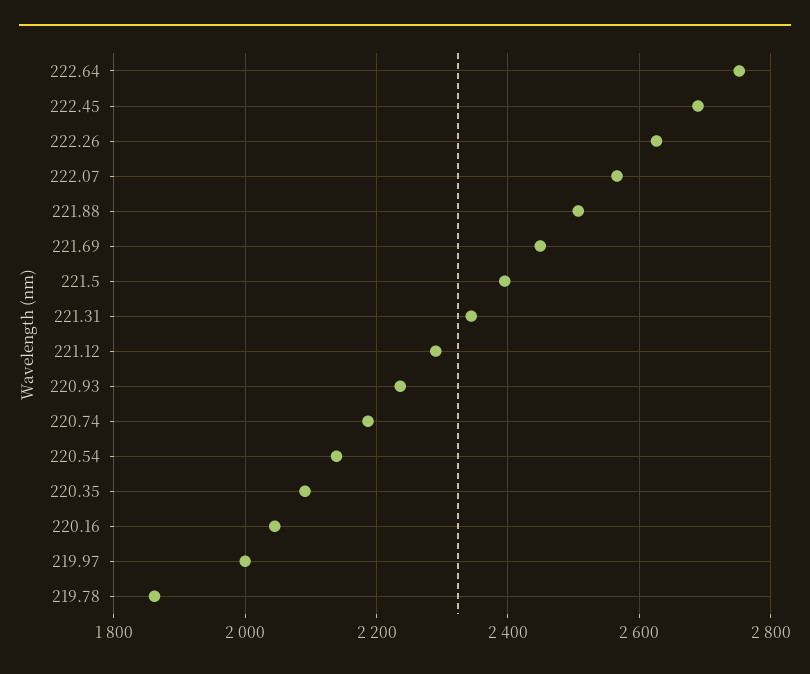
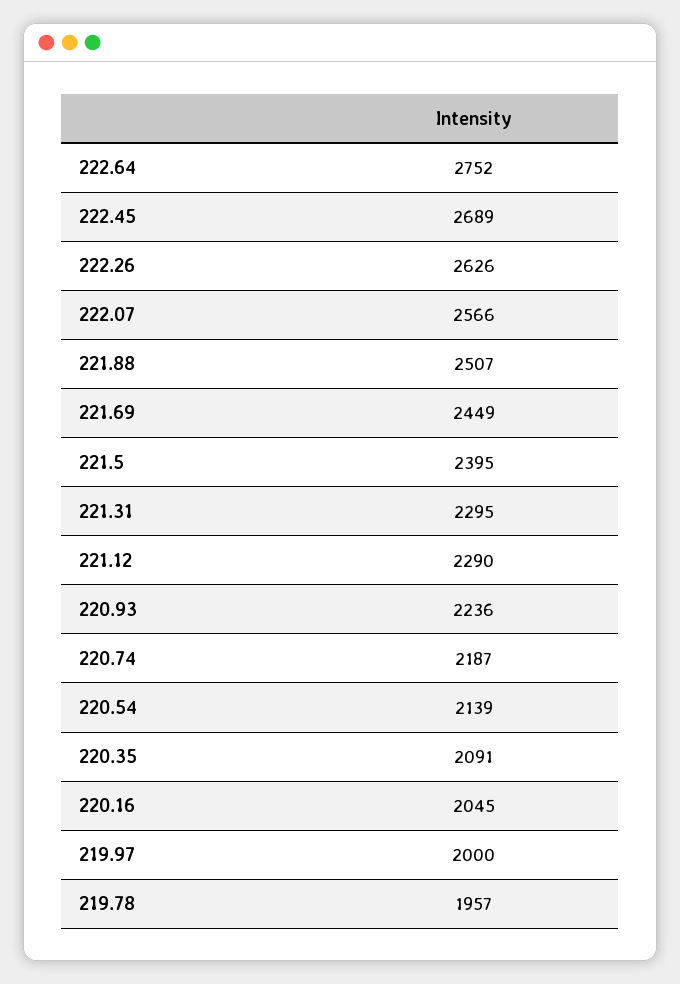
221.31: 2340 -> 2295
219.78: 1860 -> 1957

